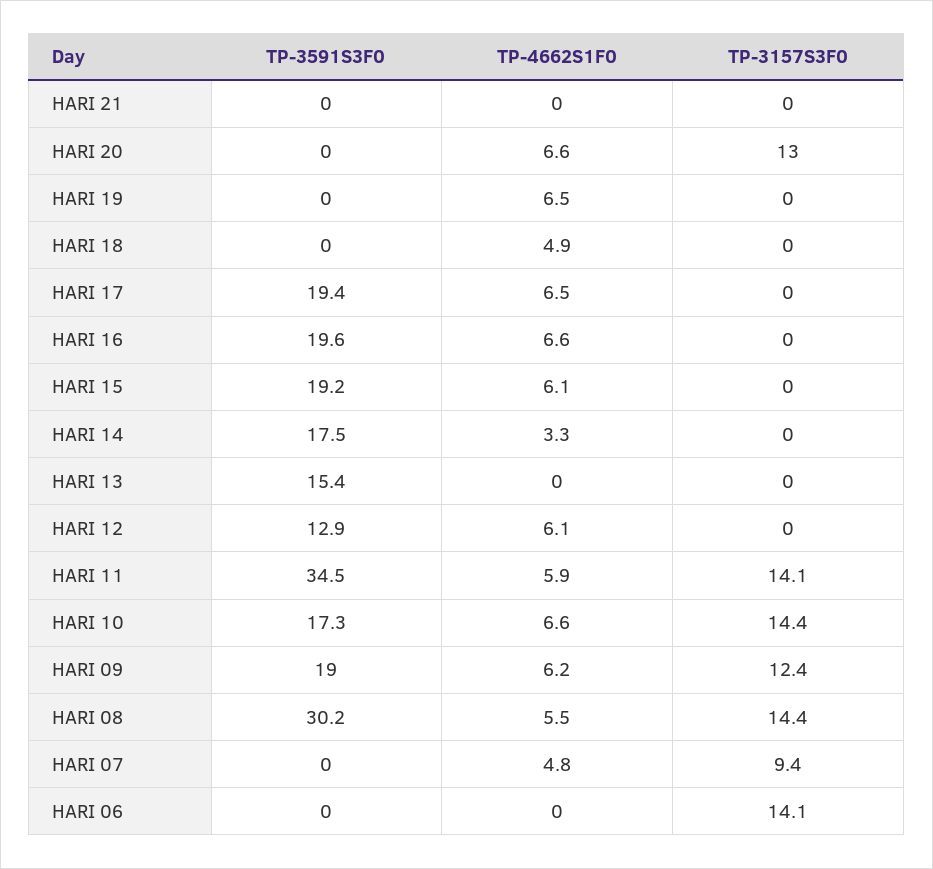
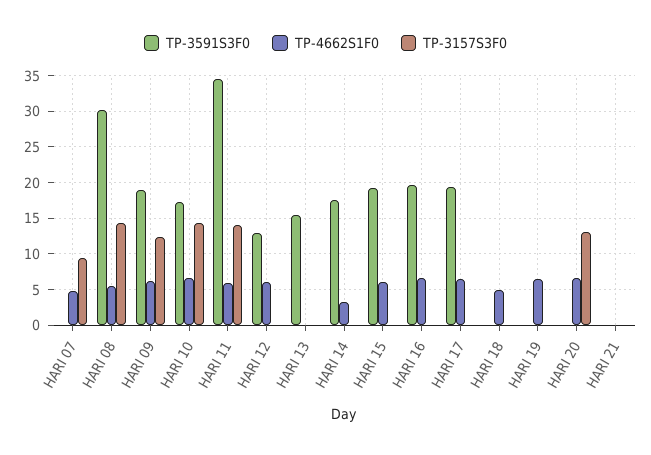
TP-3591S3F0, HARI 06: 0 -> none
TP-4662S1F0, HARI 06: 0 -> none
TP-3157S3F0, HARI 06: 14.1 -> none

